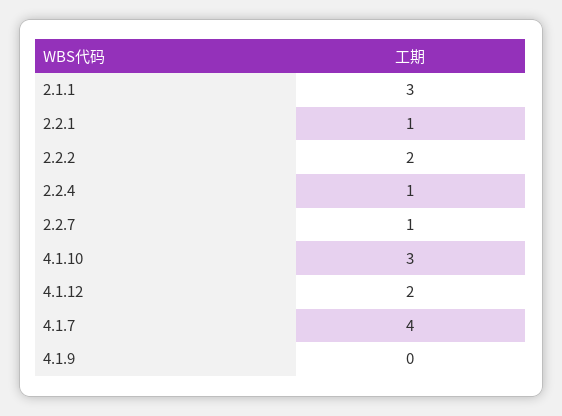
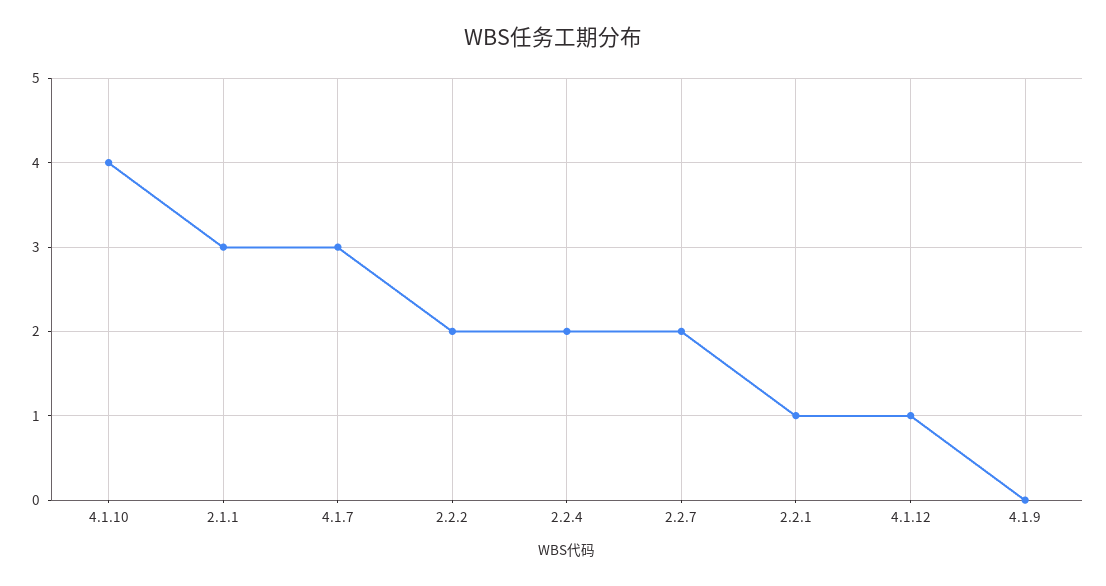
2.2.4: 1 -> 2
2.2.7: 1 -> 2
4.1.10: 3 -> 4
4.1.12: 2 -> 1
4.1.7: 4 -> 3

